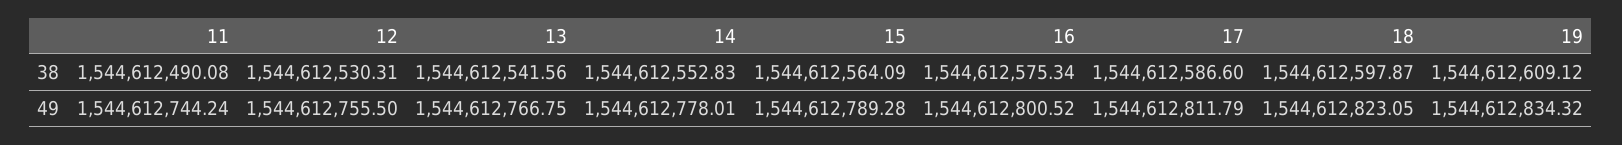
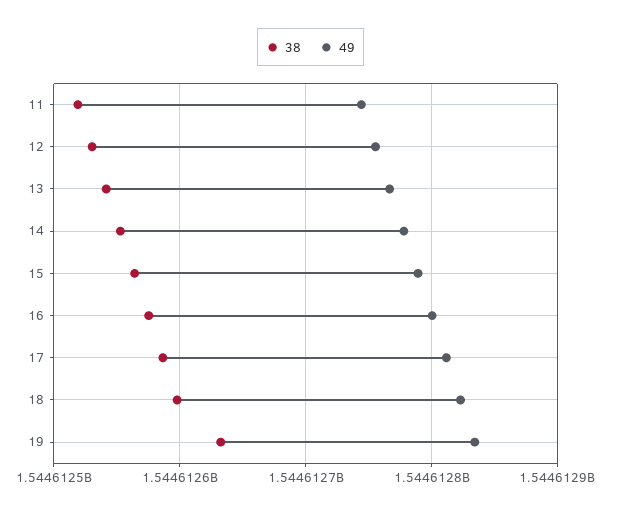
38, 11: 1544612490.08 -> 1544612520
38, 19: 1544612609.12 -> 1544612630

